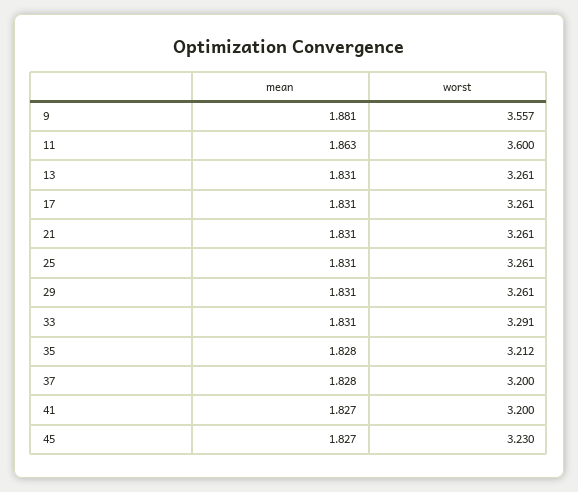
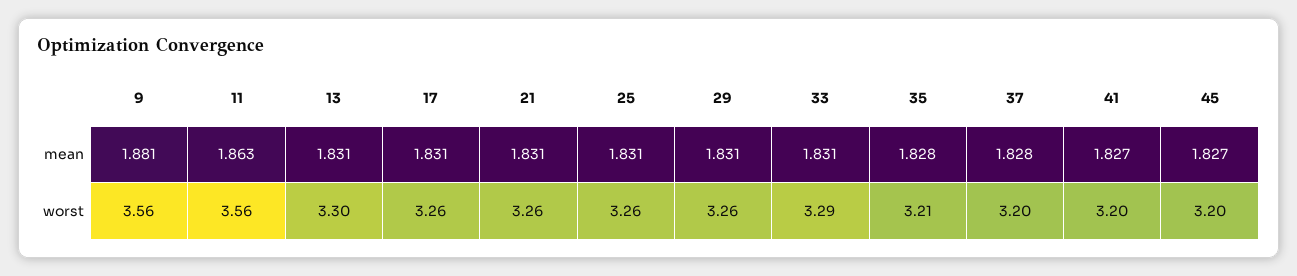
worst, 11: 3.6 -> 3.56
worst, 13: 3.261 -> 3.3
worst, 45: 3.23 -> 3.2

